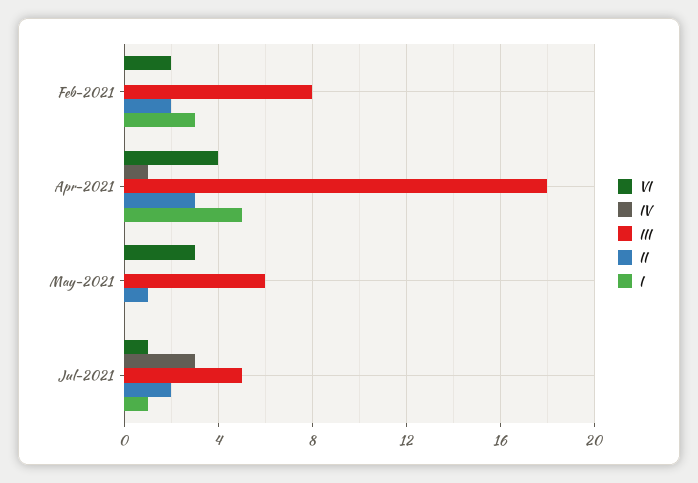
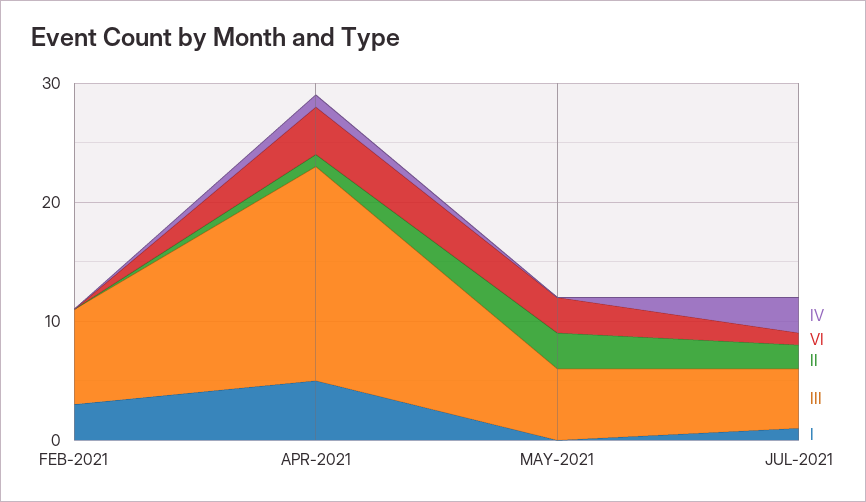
VI, Feb-2021: 2 -> 0
II, Feb-2021: 2 -> 0
II, Apr-2021: 3 -> 1
II, May-2021: 1 -> 3

